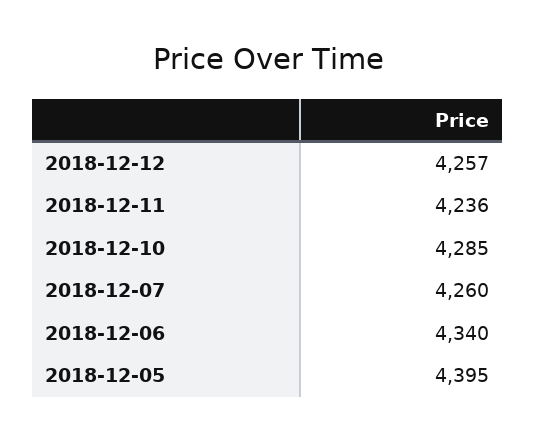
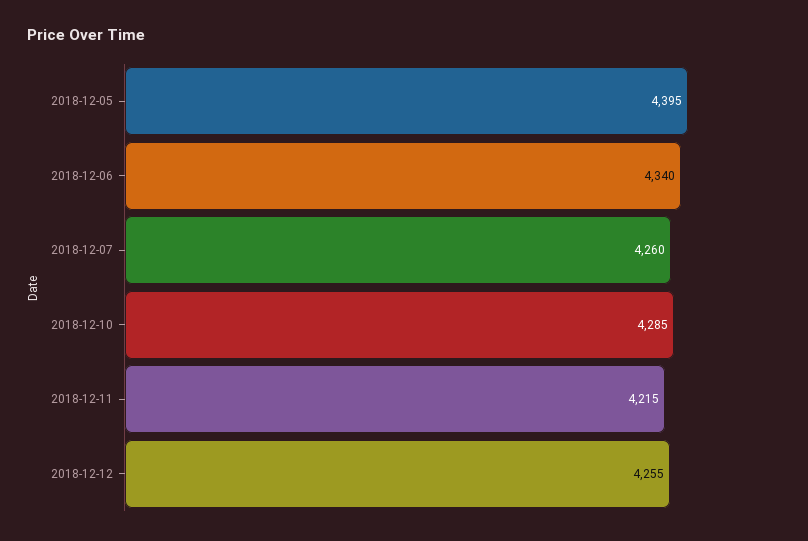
2018-12-12: 4257 -> 4255
2018-12-11: 4236 -> 4215

